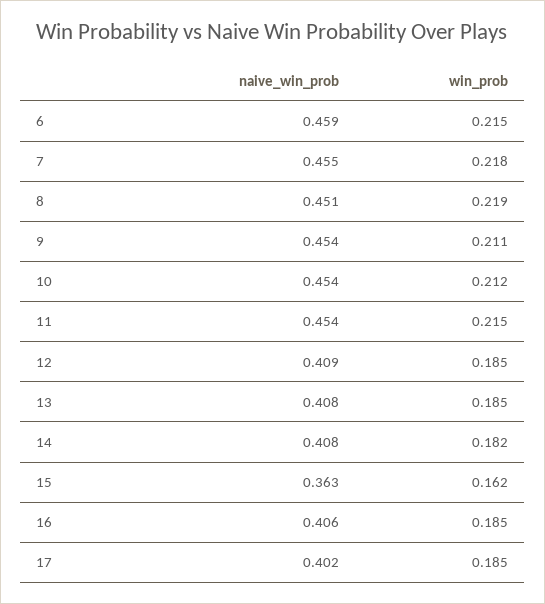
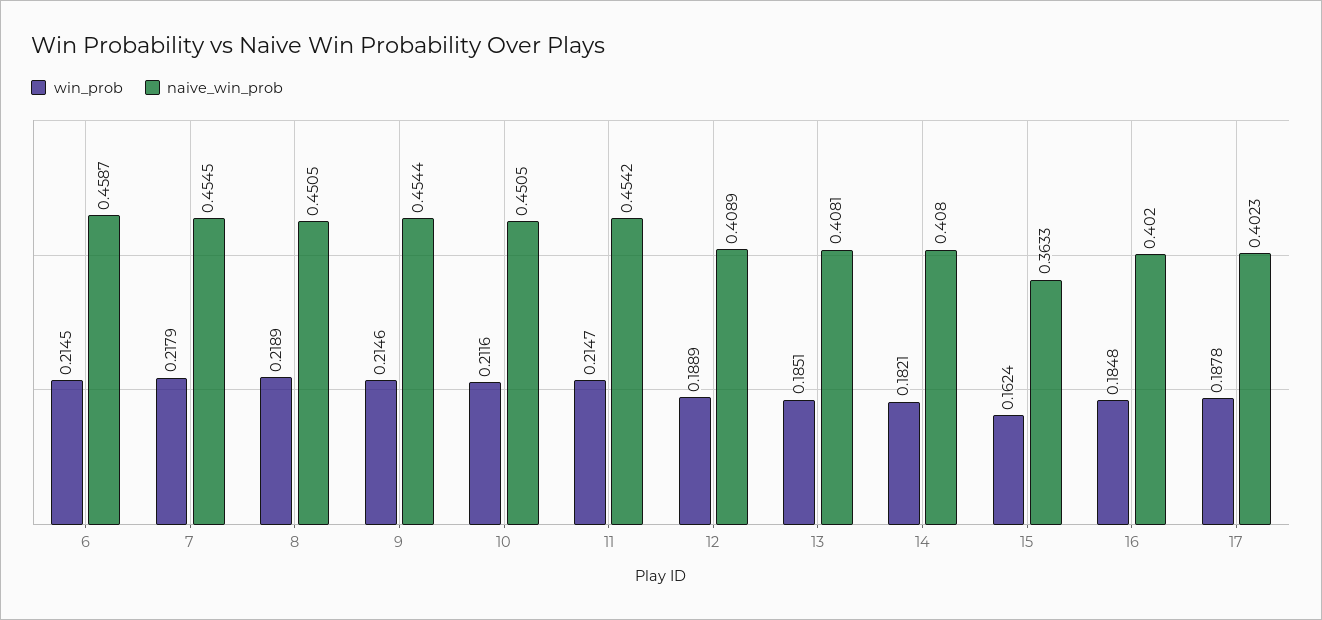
win_prob, 9: 0.211 -> 0.2146
naive_win_prob, 10: 0.454 -> 0.4505
win_prob, 12: 0.185 -> 0.1889
naive_win_prob, 16: 0.406 -> 0.402
win_prob, 17: 0.185 -> 0.1878

